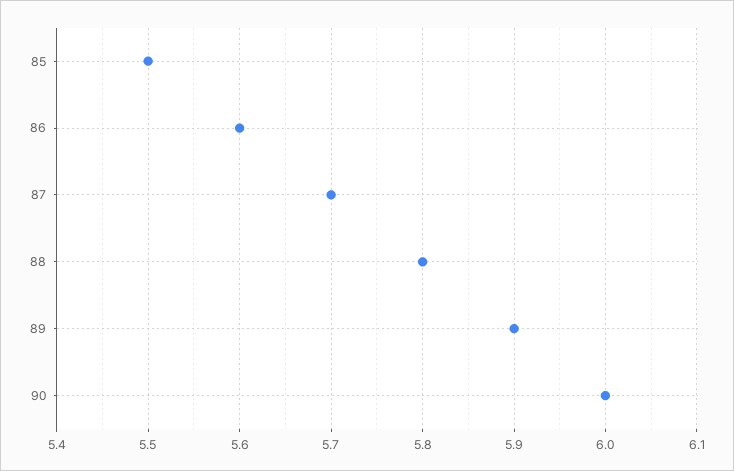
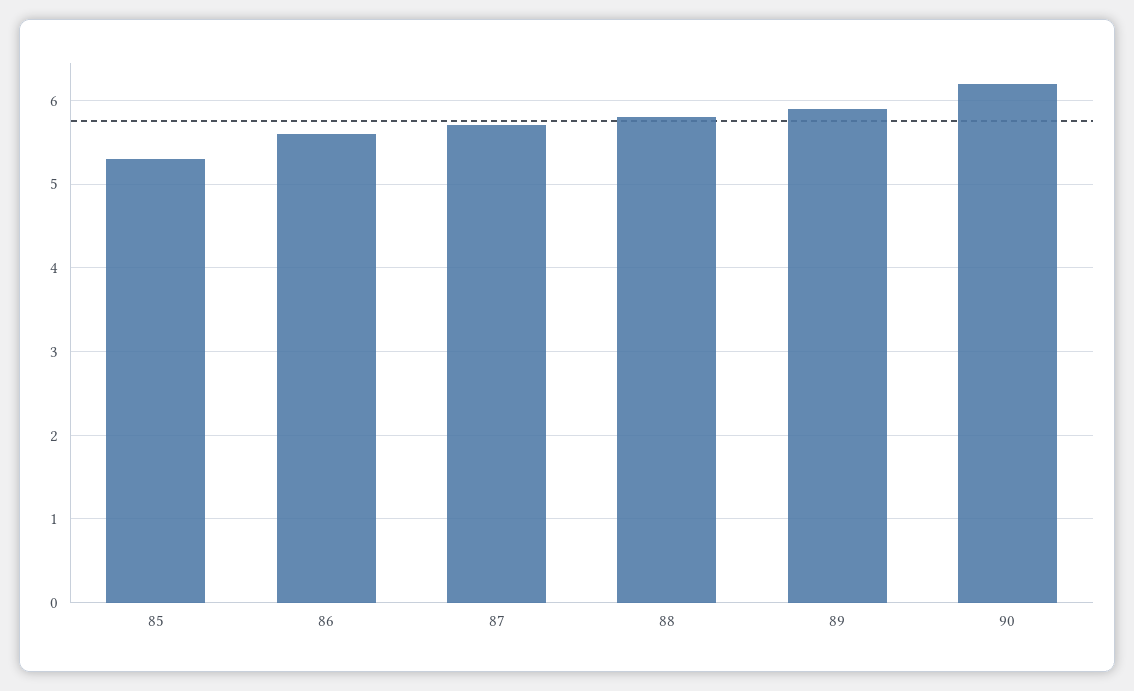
85: 5.5 -> 5.3
90: 6 -> 6.2

